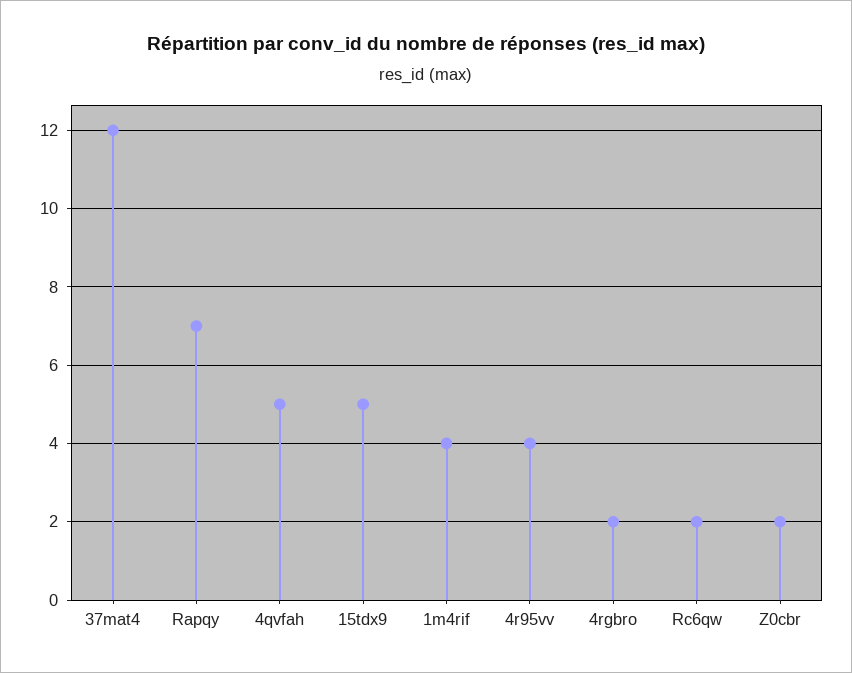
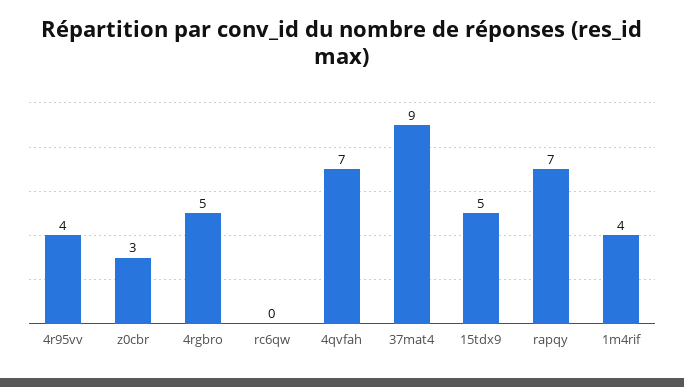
37mat4: 12 -> 9
4qvfah: 5 -> 7
4rgbro: 2 -> 5
Rc6qw: 2 -> 0
Z0cbr: 2 -> 3

